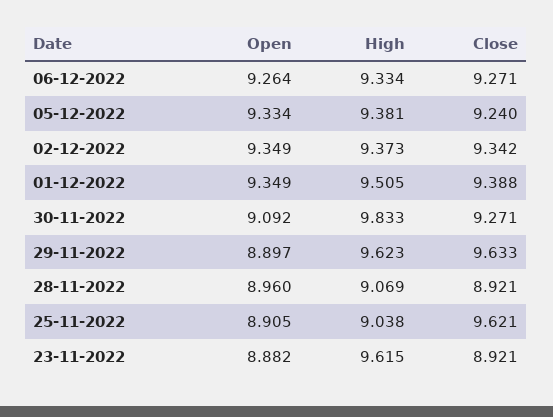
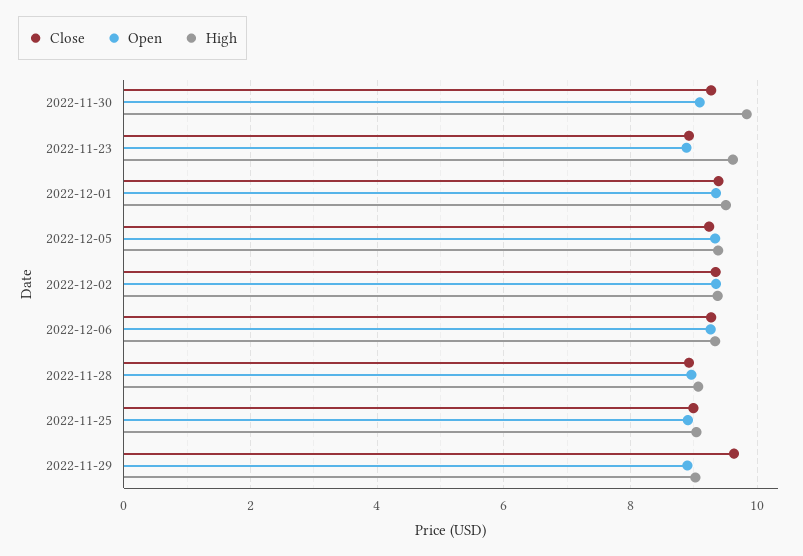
High, 29-11-2022: 9.623 -> 9
Close, 25-11-2022: 9.621 -> 9

